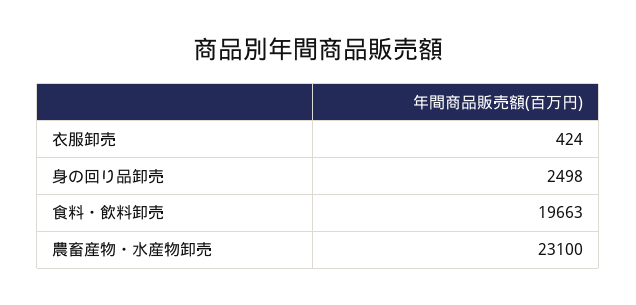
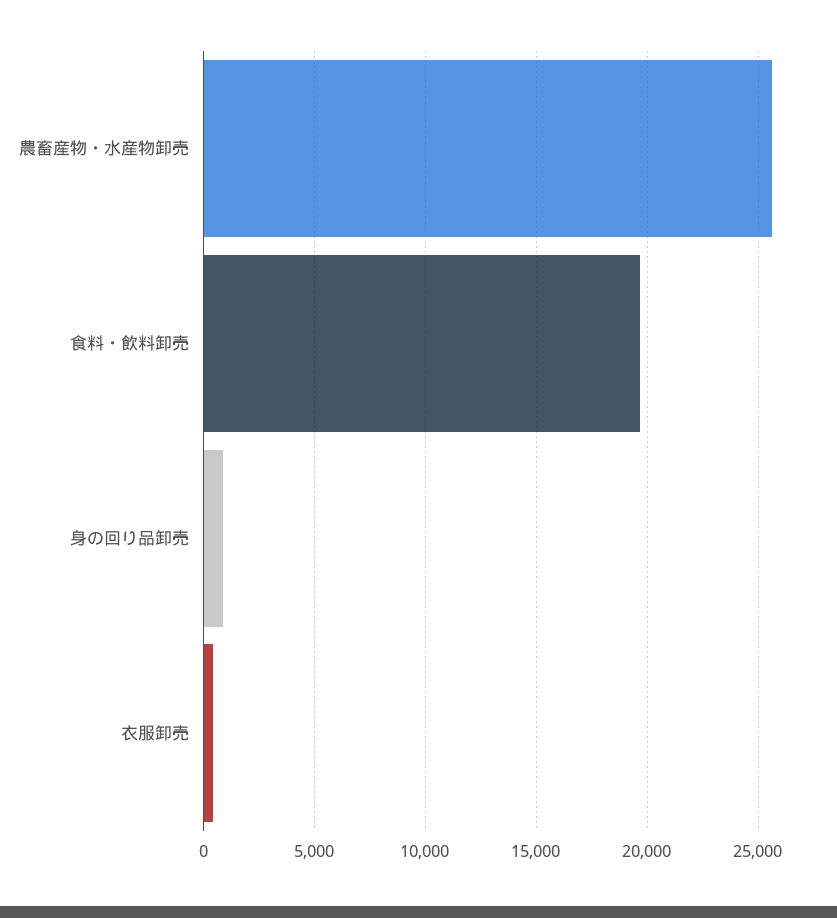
身の回り品卸売: 2498 -> 1000
農畜産物・水産物卸売: 23100 -> 25500

